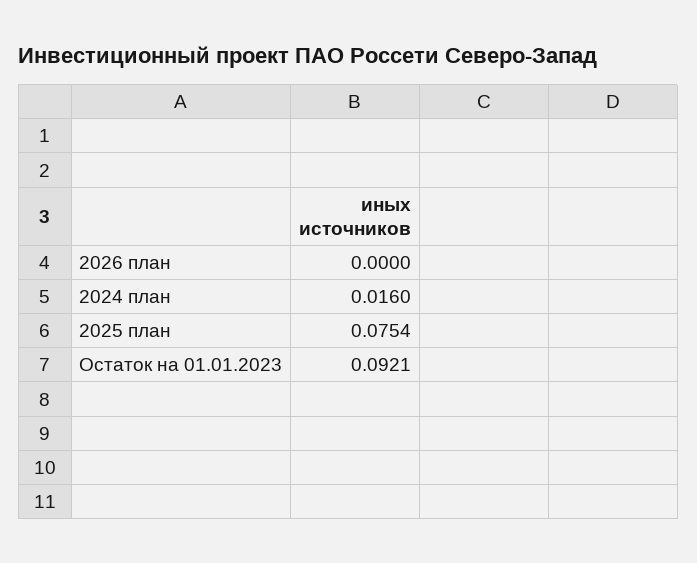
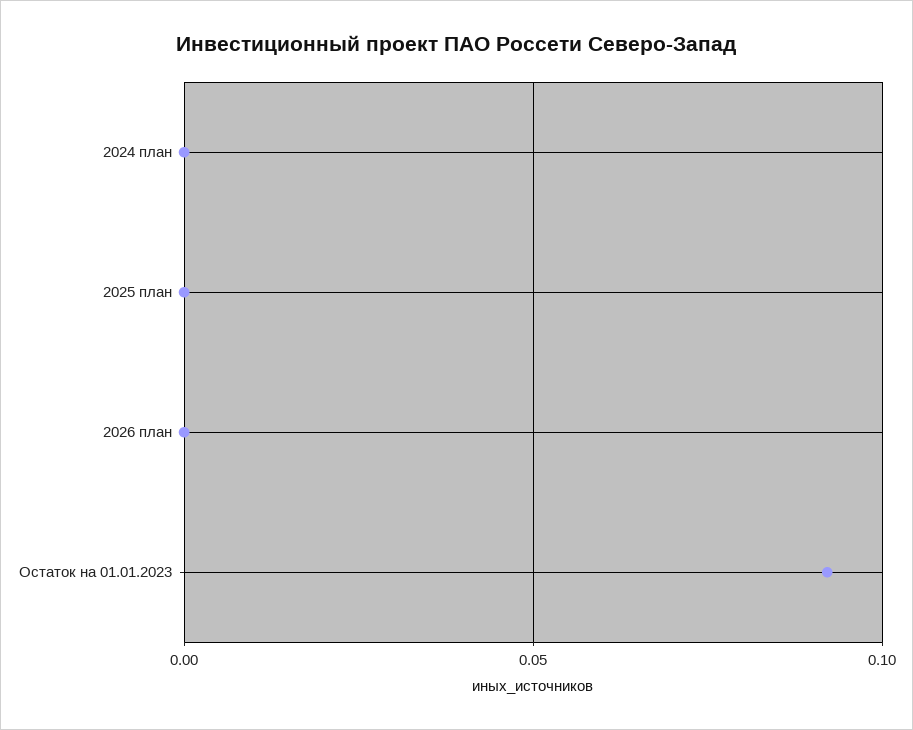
2024 план: 0.016 -> 0
2025 план: 0.0754 -> 0

